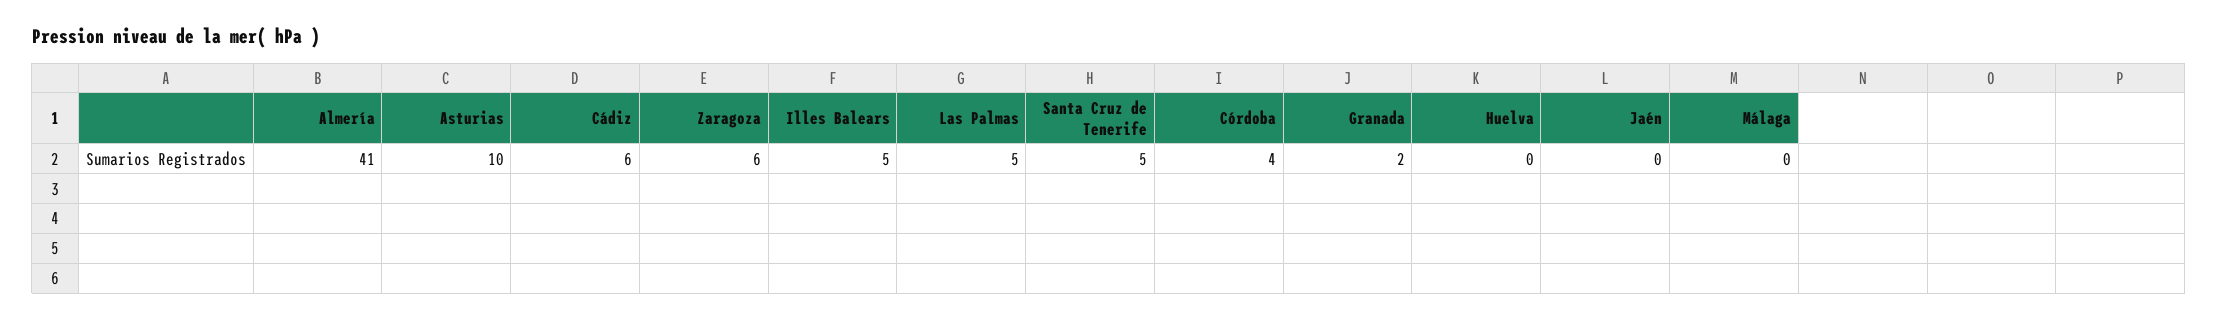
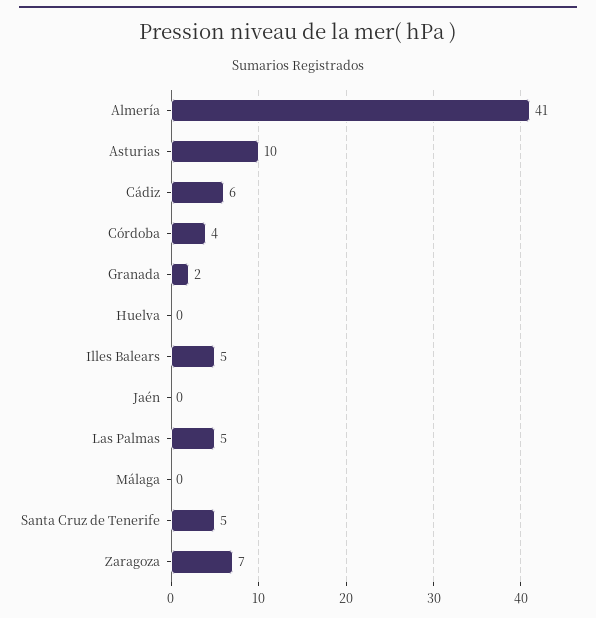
Zaragoza: 6 -> 7

